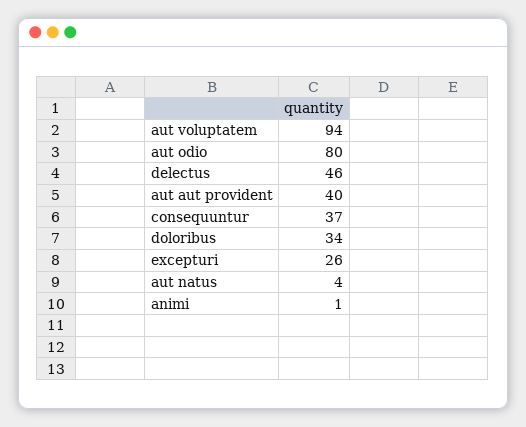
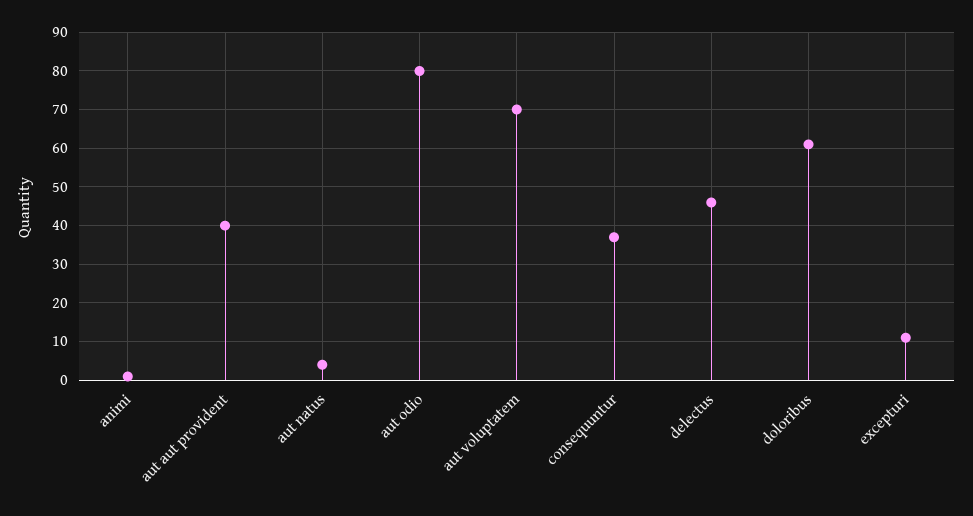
aut voluptatem: 94 -> 70
doloribus: 34 -> 60
excepturi: 26 -> 10

